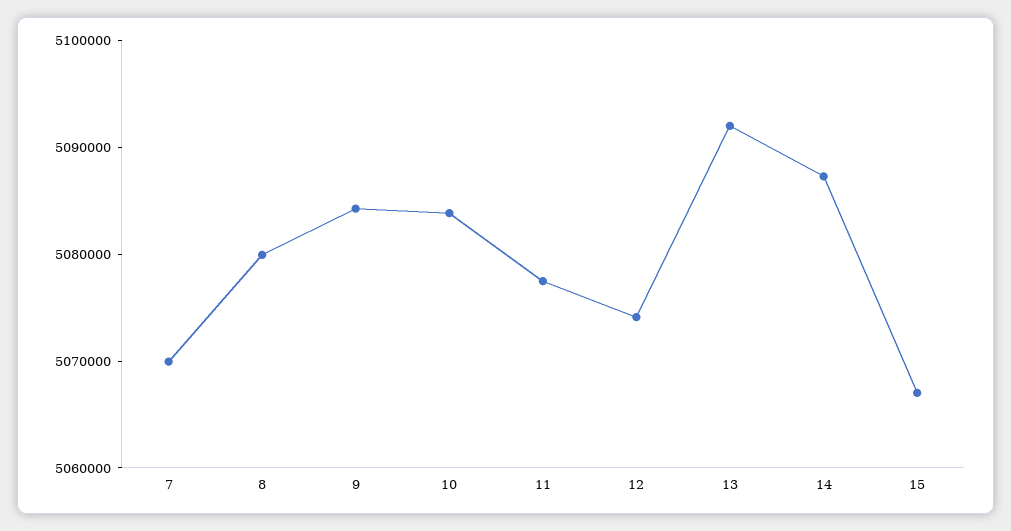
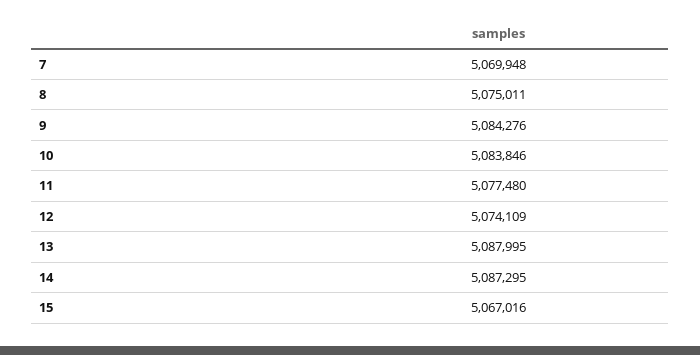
8: 5080000 -> 5075011
13: 5092000 -> 5087995

